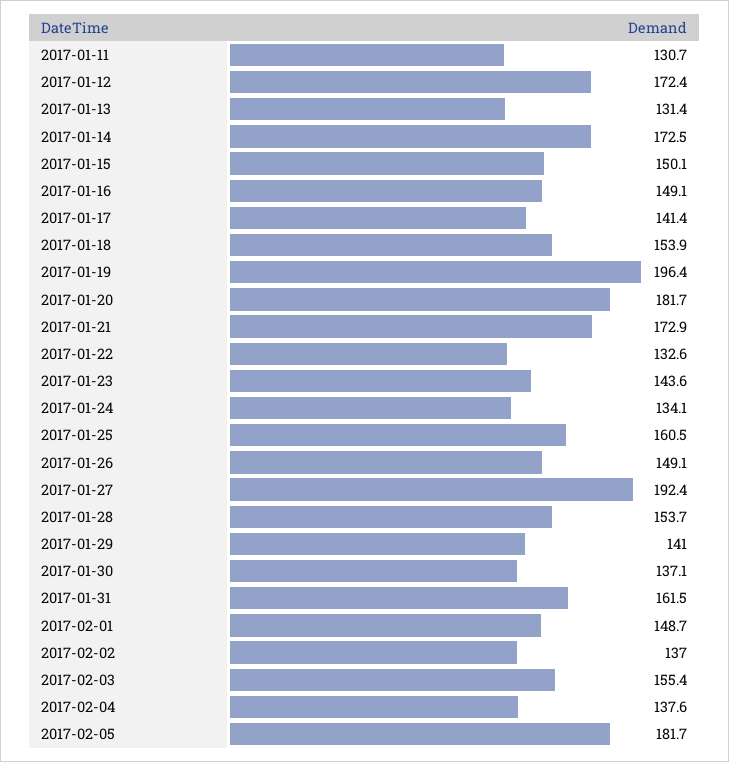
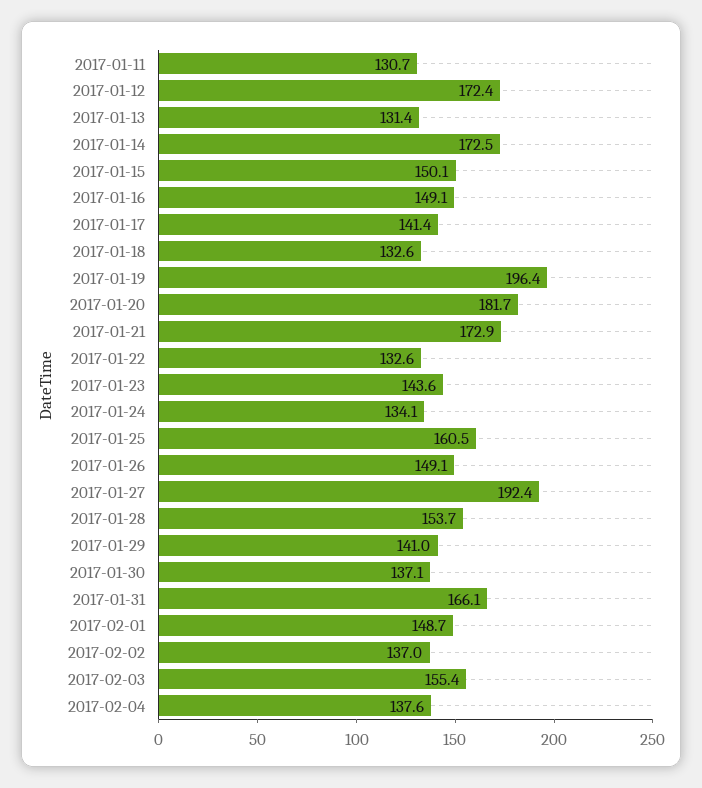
2017-01-18: 153.9 -> 132.6
2017-01-31: 161.5 -> 166.1
2017-02-05: 181.7 -> none

